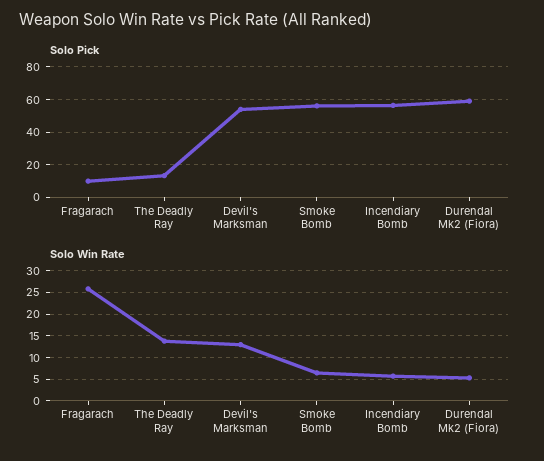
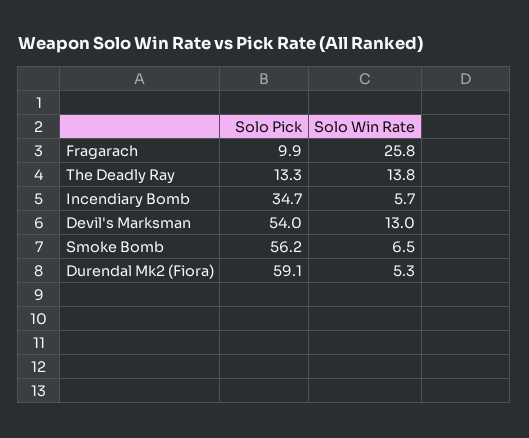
Solo Pick, Incendiary Bomb: 55 -> 34.7

